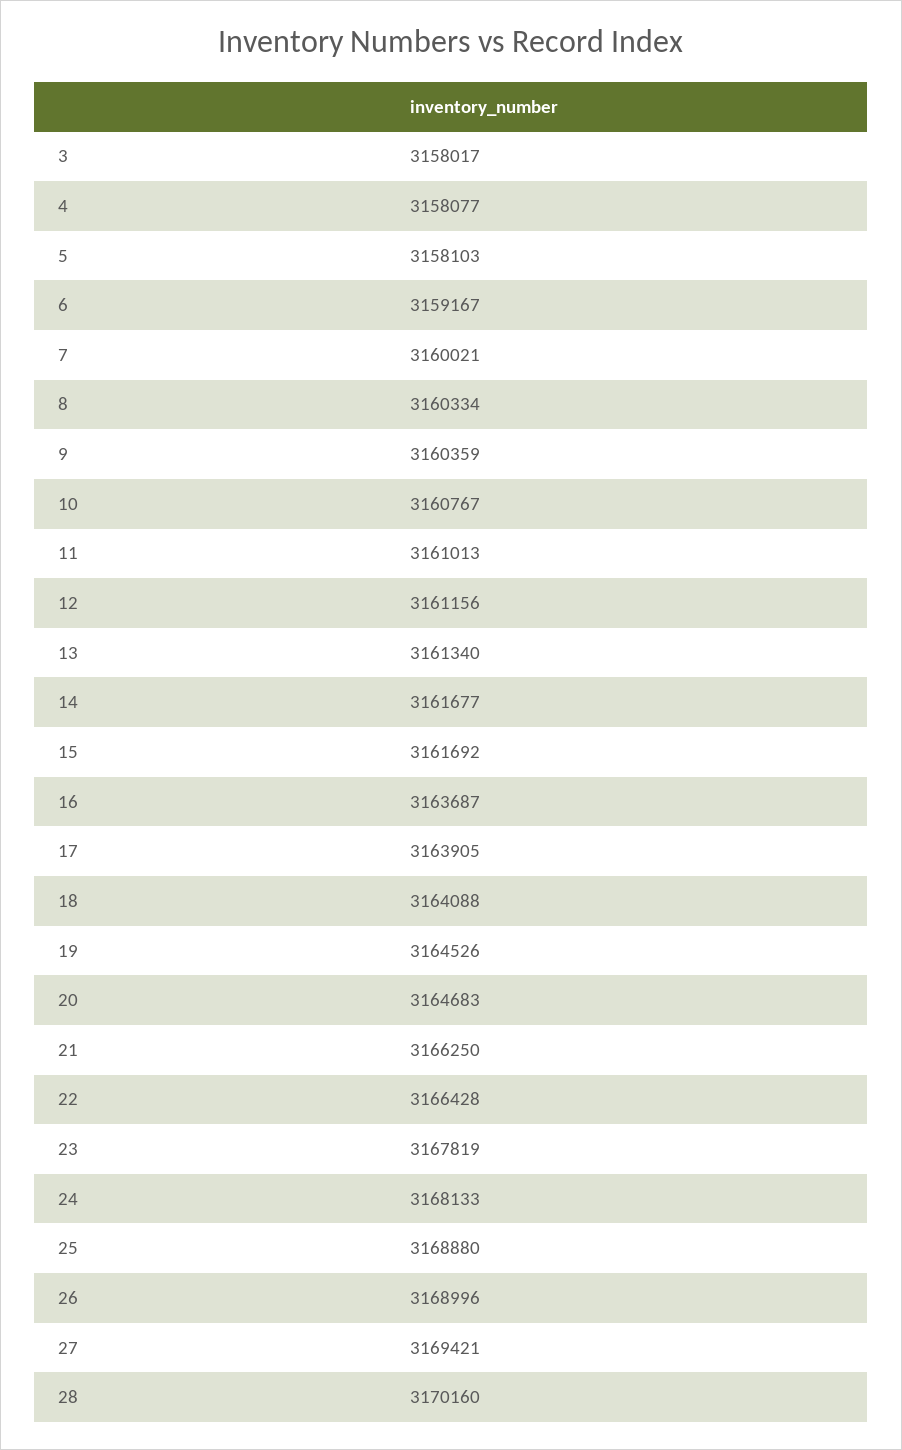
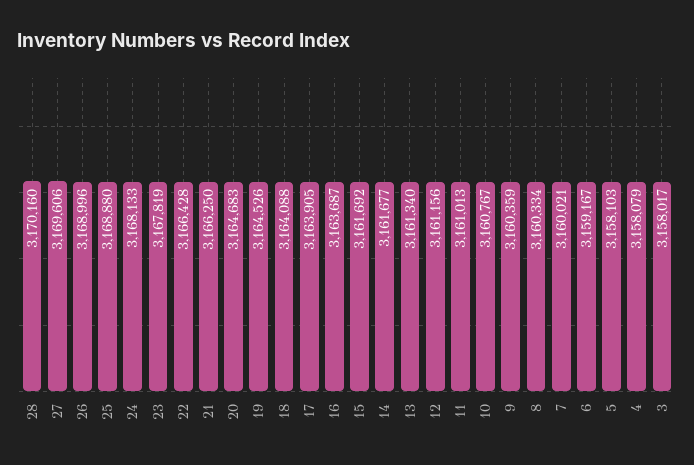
4: 3158077 -> 3158079
27: 3169421 -> 3169606

